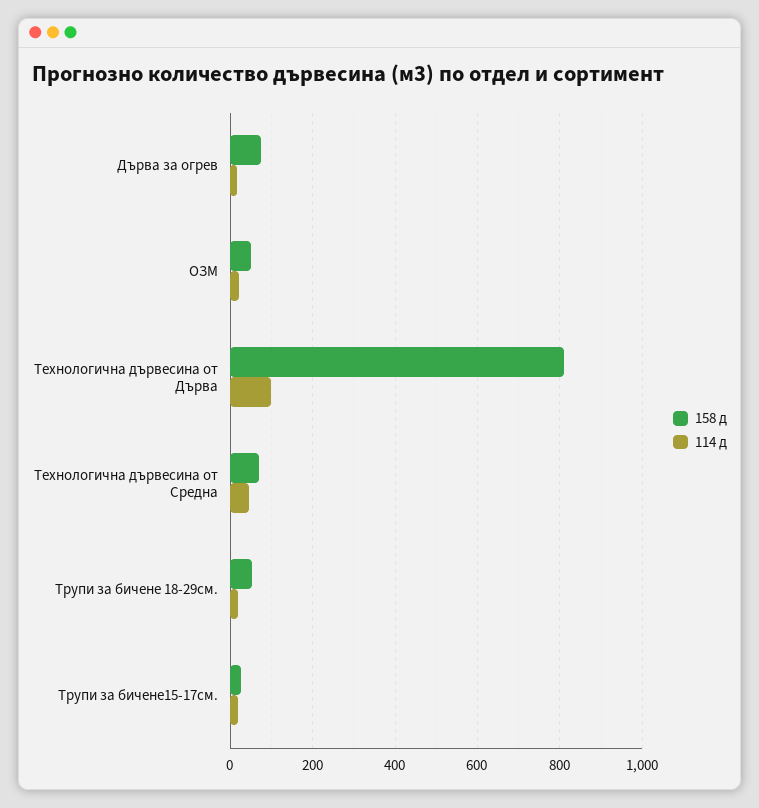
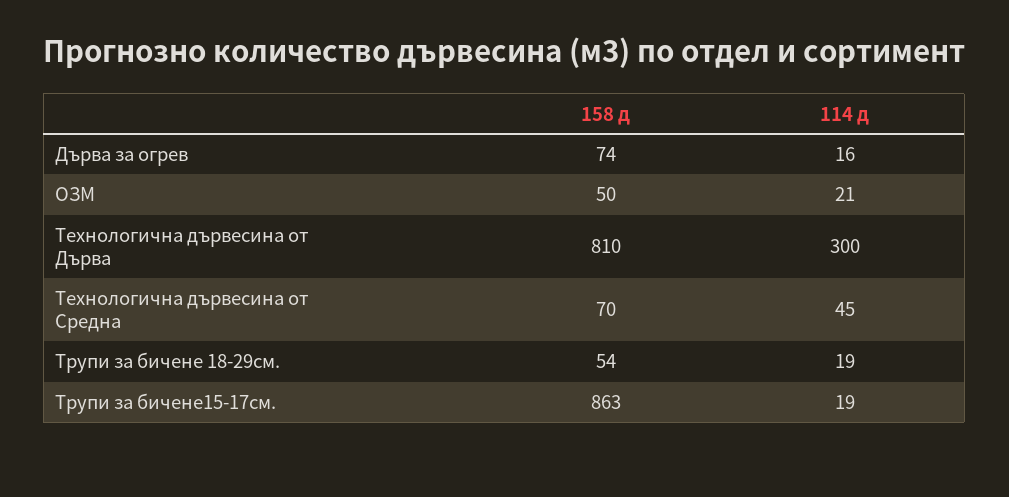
114 д, Технологична дървесина от Дърва: 100 -> 300
158 д, Трупи за бичене15-17см.: 20 -> 863

